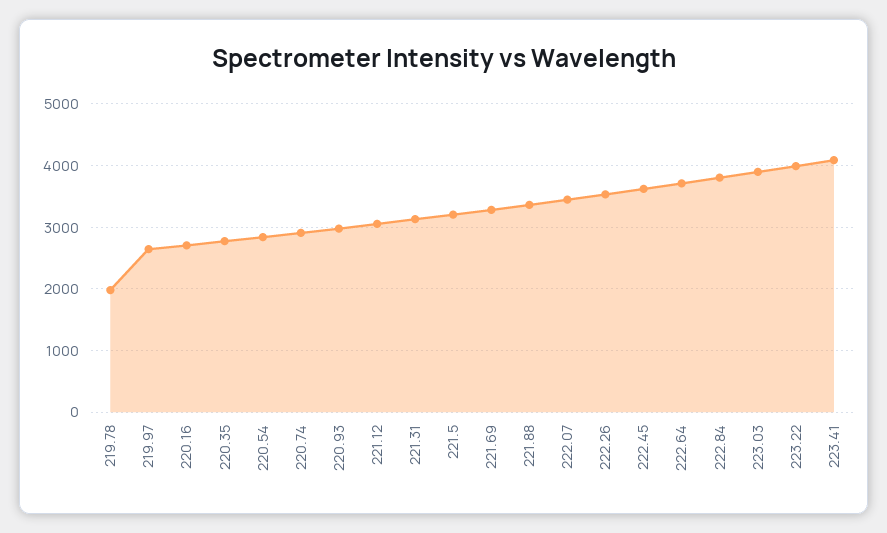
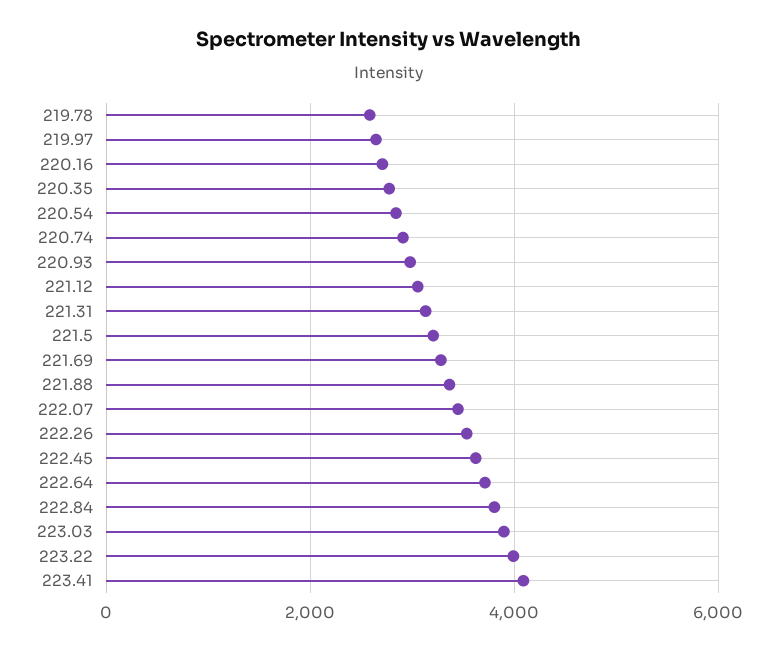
219.78: 2000 -> 2600

